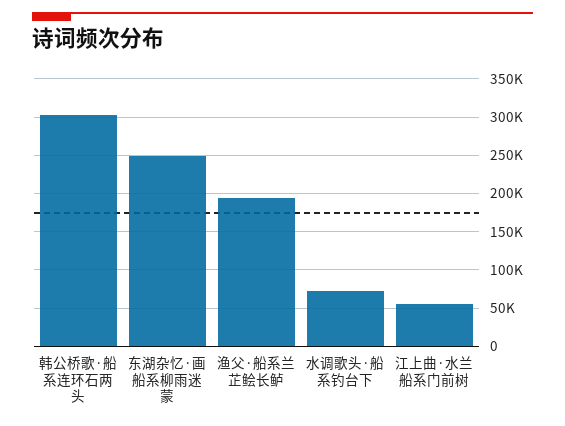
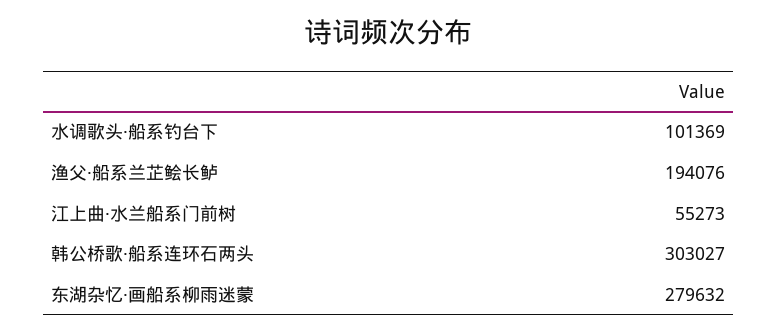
东湖杂忆·画船系柳雨迷蒙: 250000 -> 279632
水调歌头·船系钓台下: 70000 -> 101369

